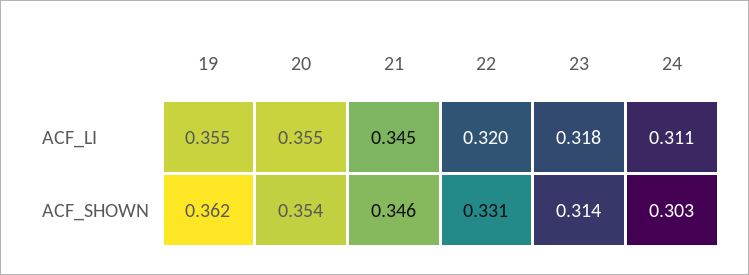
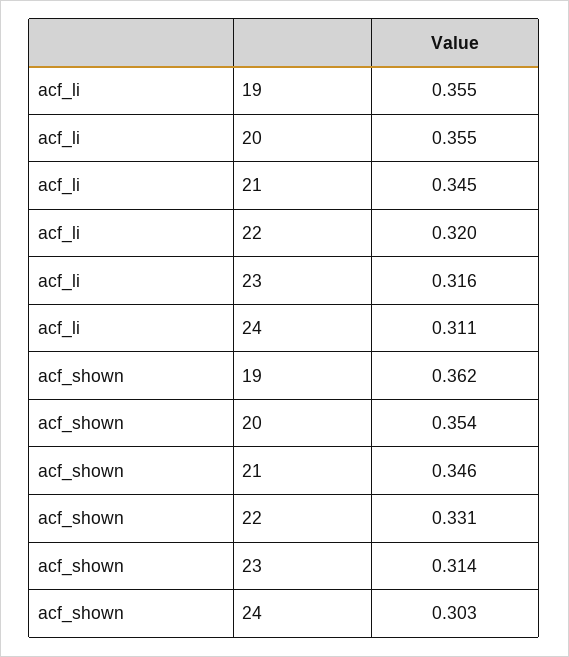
23, ACF_LI: 0.318 -> 0.316

